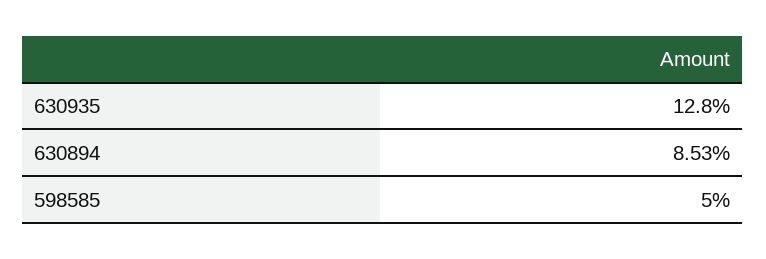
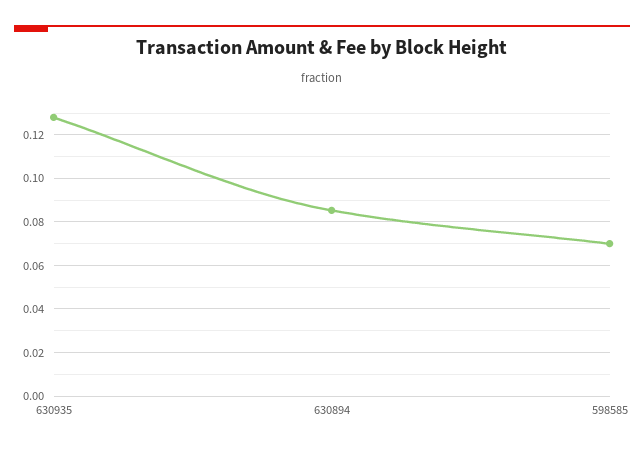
598585: 0.05 -> 0.07

